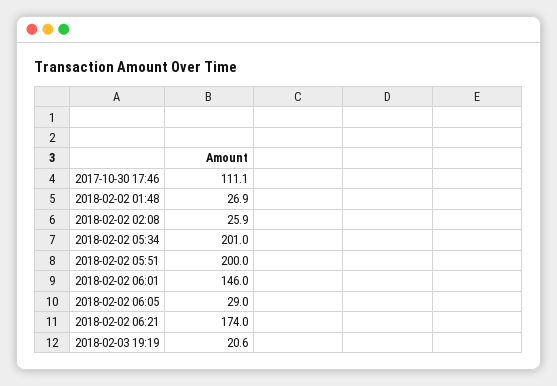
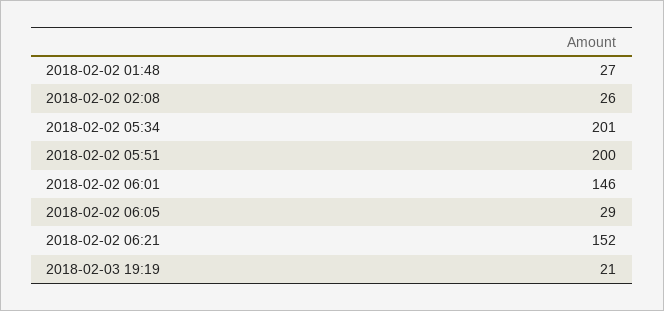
2017-10-30 17:46: 111.1 -> none
2018-02-02 06:21: 174 -> 152

